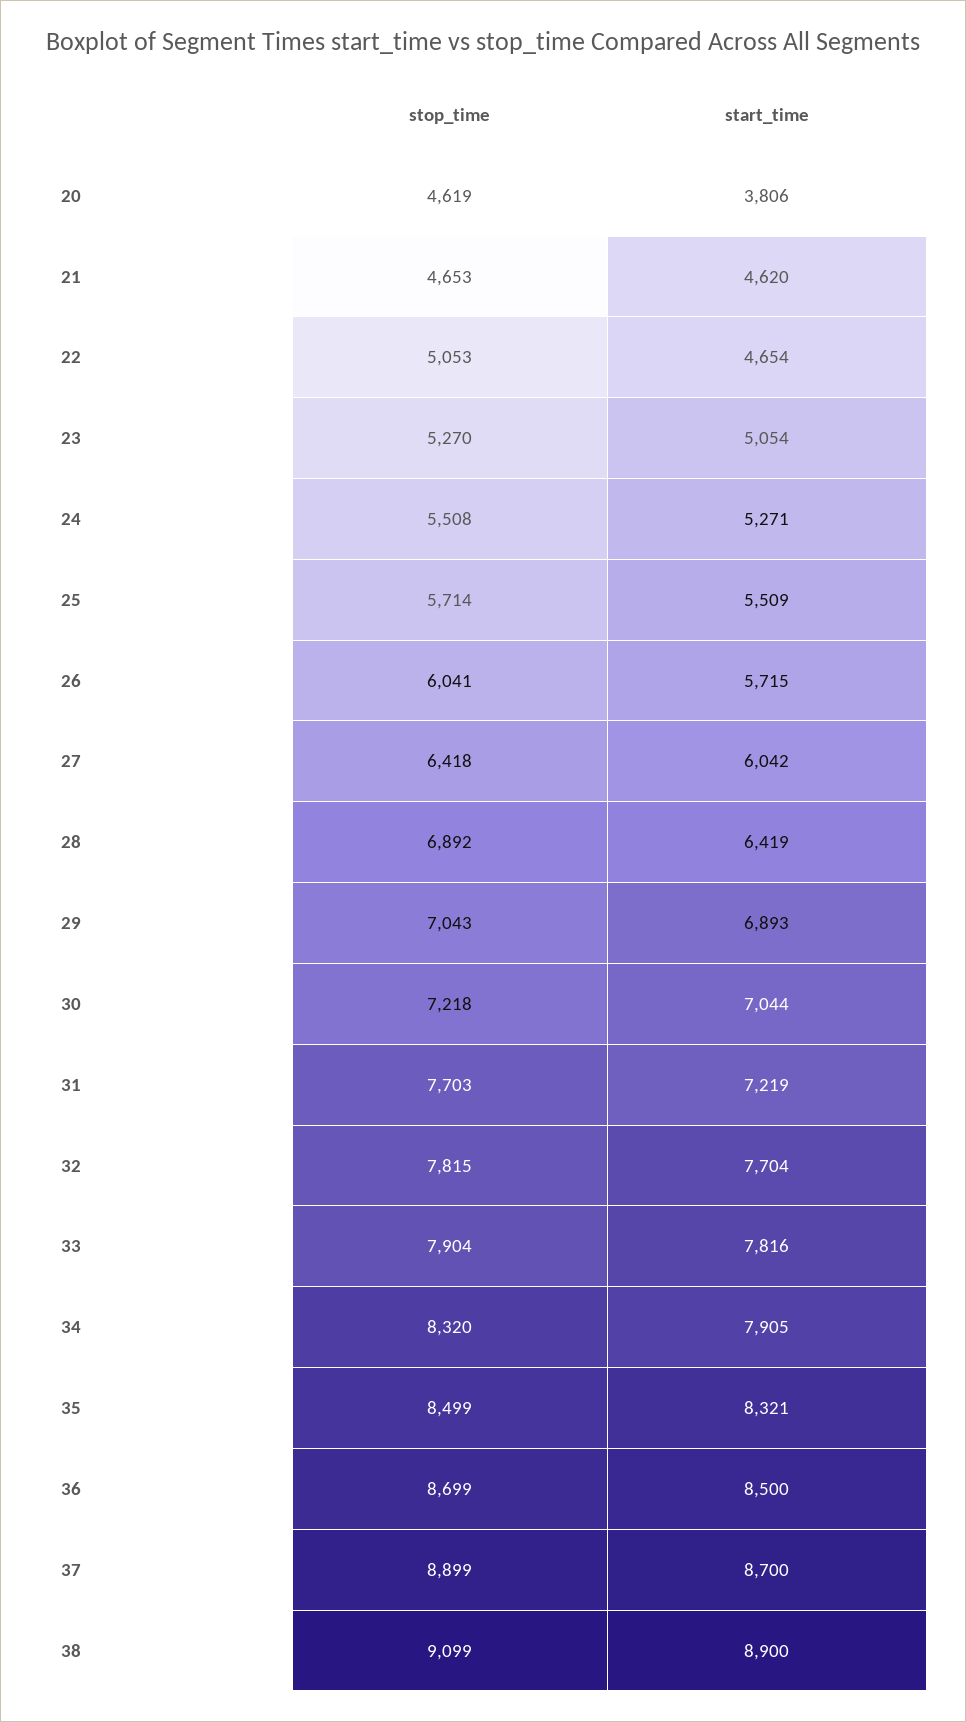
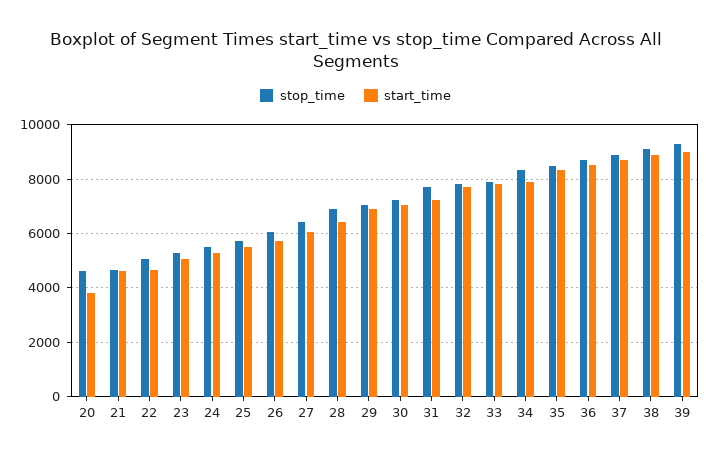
stop_time, 39: none -> 9250
start_time, 39: none -> 9000

